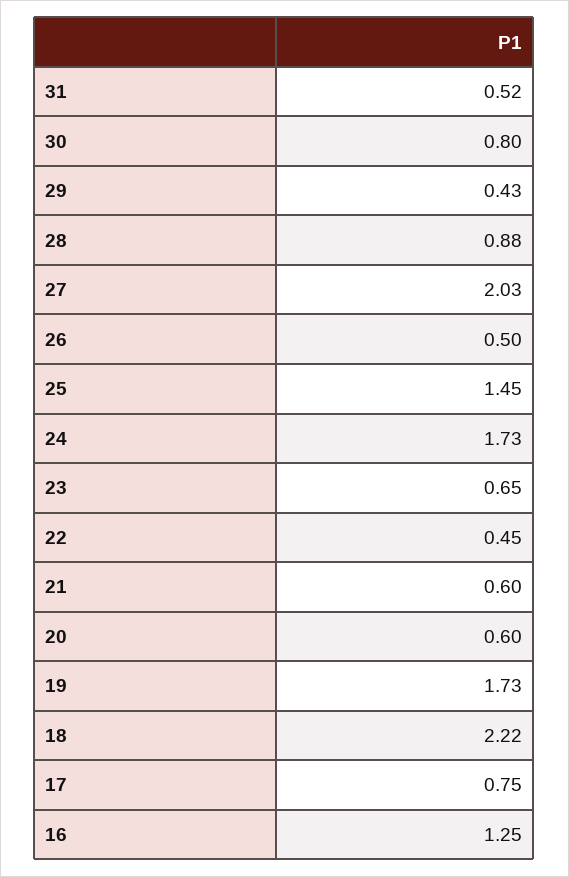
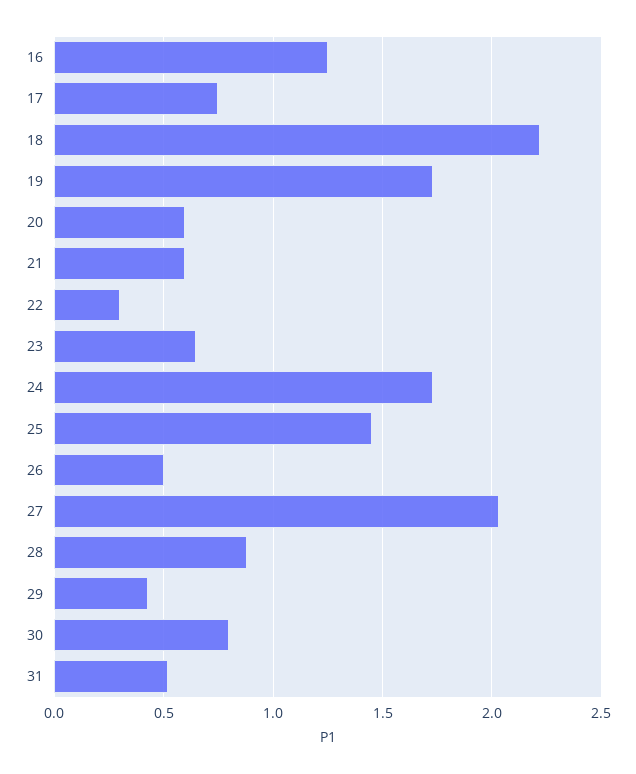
22: 0.45 -> 0.3

